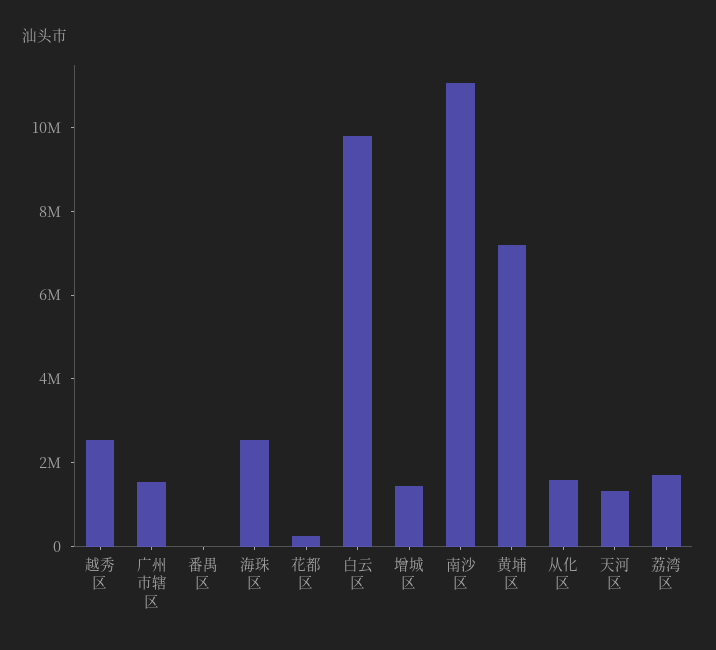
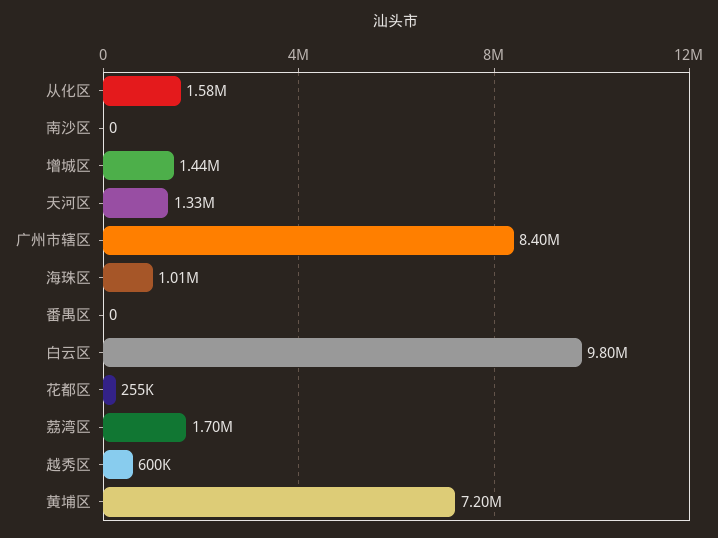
越秀区: 2500000 -> 600000
广州市辖区: 1500000 -> 8400000
海珠区: 2500000 -> 1010000
南沙区: 11000000 -> 0

